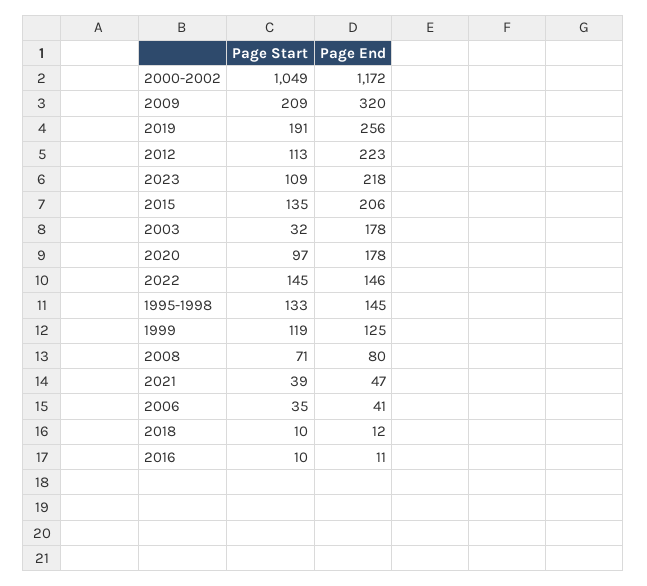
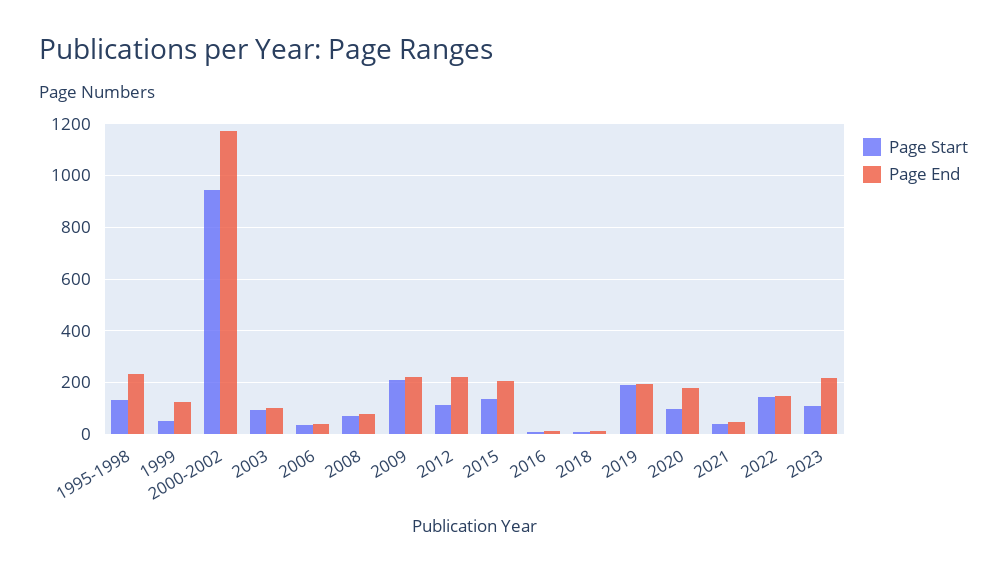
Page Start, 2000-2002: 1049 -> 950
Page End, 2009: 320 -> 225
Page End, 2019: 256 -> 200
Page Start, 2003: 32 -> 100
Page End, 2003: 178 -> 100
Page End, 1995-1998: 145 -> 225
Page Start, 1999: 119 -> 50

